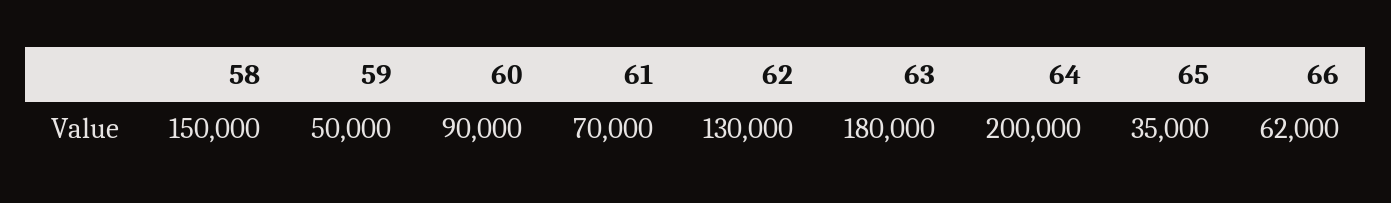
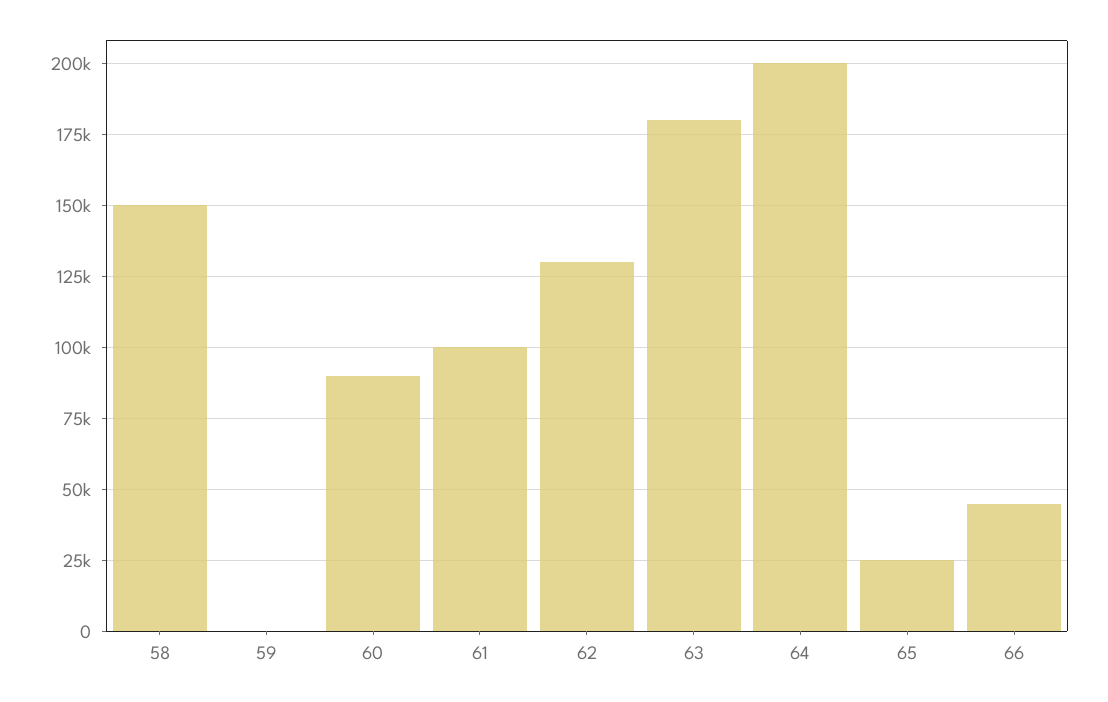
59: 50000 -> 0
61: 70000 -> 100000
65: 35000 -> 25000
66: 62000 -> 45000

